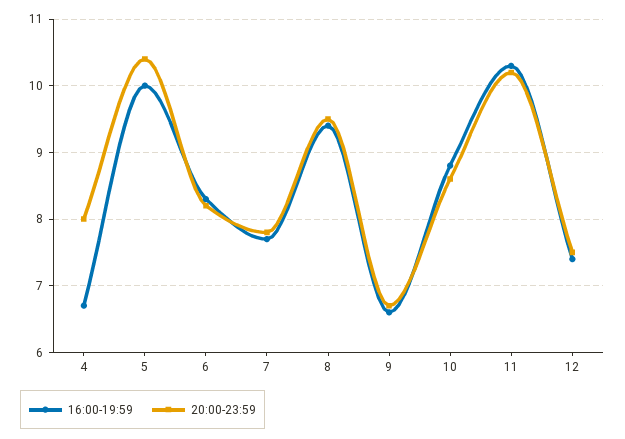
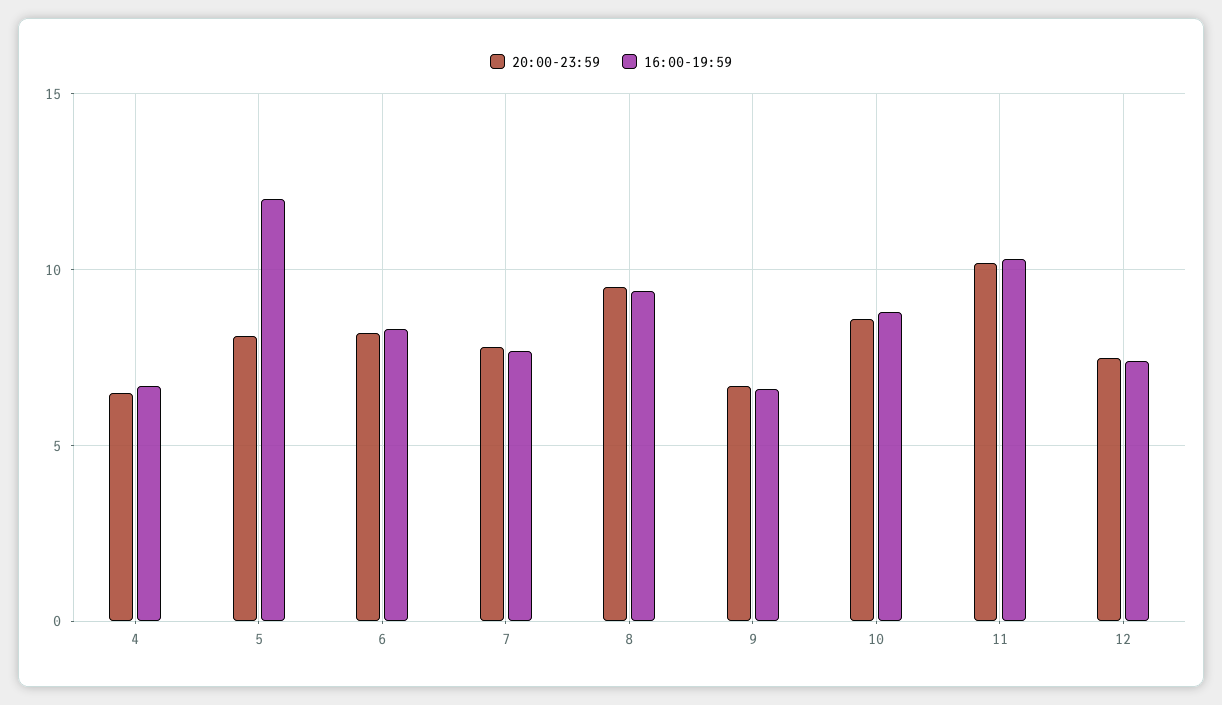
20:00-23:59, 4: 8 -> 6.5
16:00-19:59, 5: 10 -> 12
20:00-23:59, 5: 10.4 -> 8

